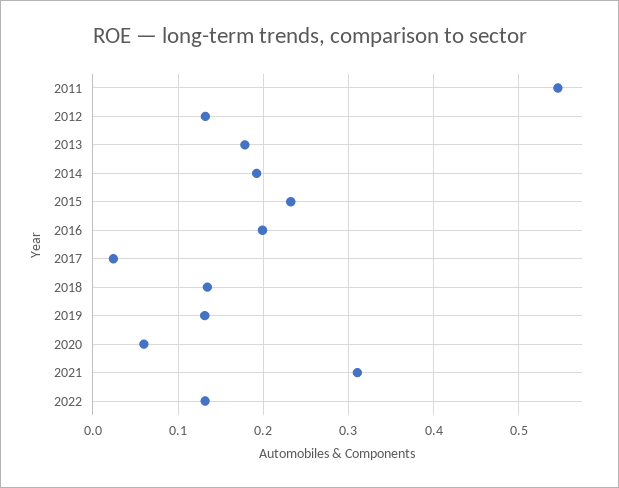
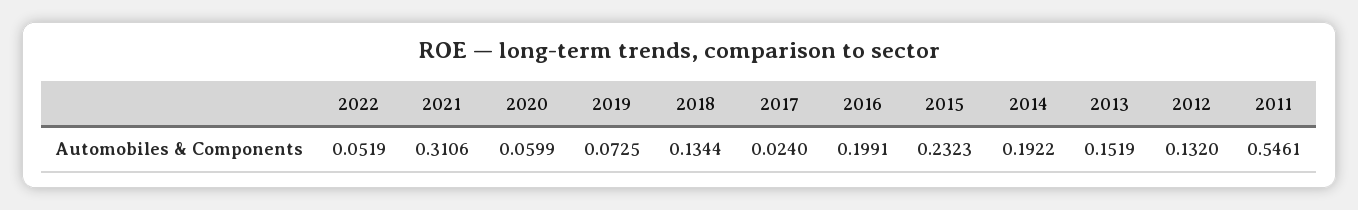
2013: 0.18 -> 0.1519
2019: 0.13 -> 0.0725
2022: 0.13 -> 0.0519

